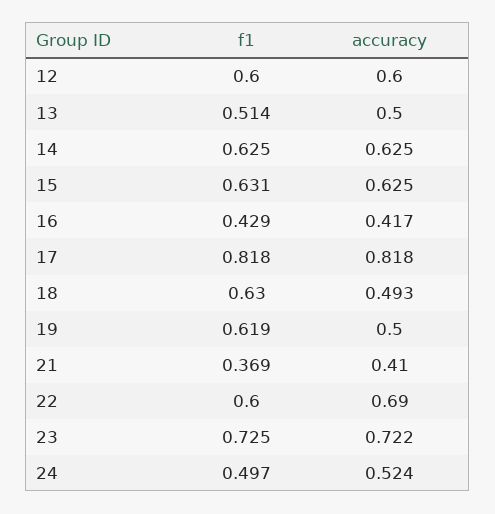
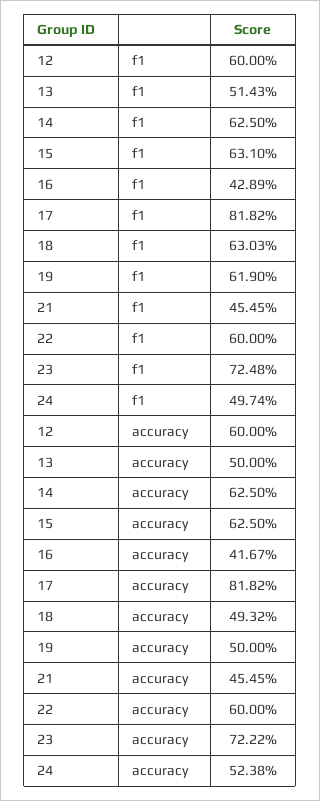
f1, 21: 0.369 -> 0.4545
accuracy, 21: 0.41 -> 0.4545
accuracy, 22: 0.69 -> 0.6

